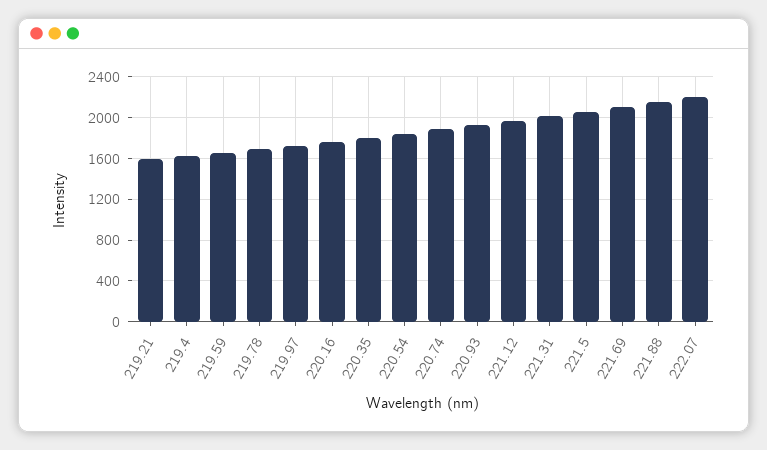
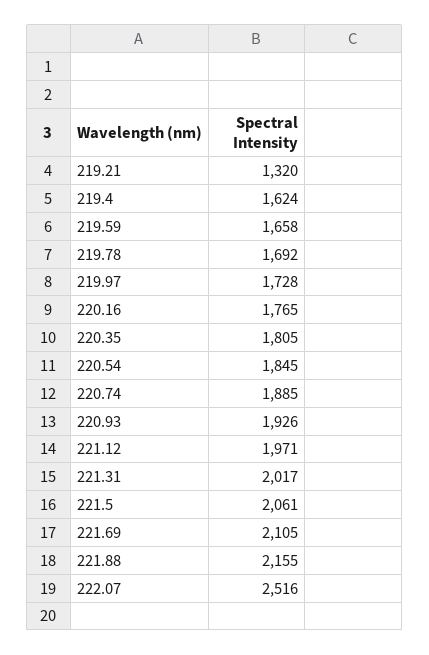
219.21: 1600 -> 1320
222.07: 2200 -> 2516

